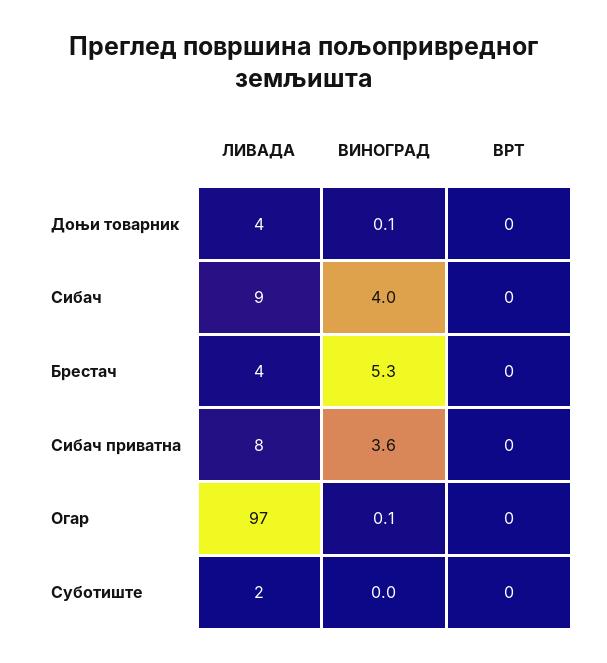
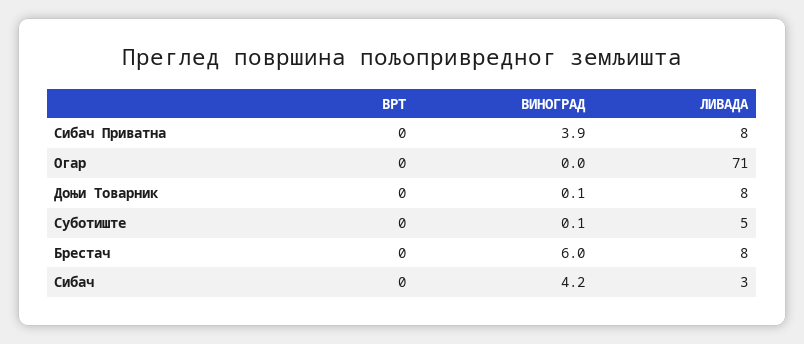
ЛИВАДА, Доњи товарник: 4 -> 8
ЛИВАДА, Сибач: 9 -> 3
ВИНОГРАД, Сибач: 4 -> 4.2
ЛИВАДА, Брестач: 4 -> 8
ВИНОГРАД, Брестач: 5.3 -> 6
ВИНОГРАД, Сибач приватна: 3.6 -> 3.9
ЛИВАДА, Огар: 97 -> 71
ВИНОГРАД, Огар: 0.1 -> 0
ЛИВАДА, Суботиште: 2 -> 5
ВИНОГРАД, Суботиште: 0 -> 0.1

